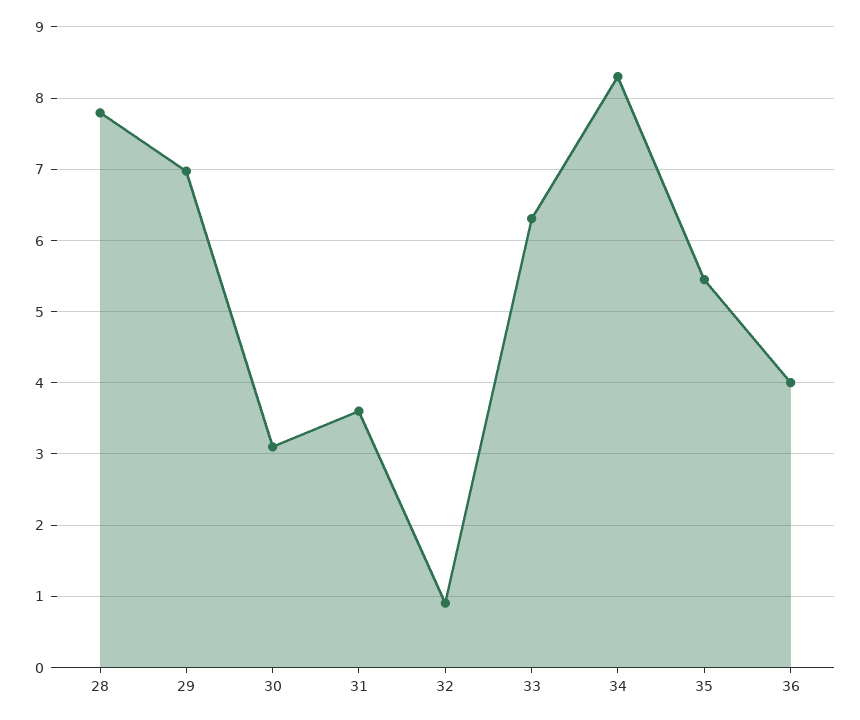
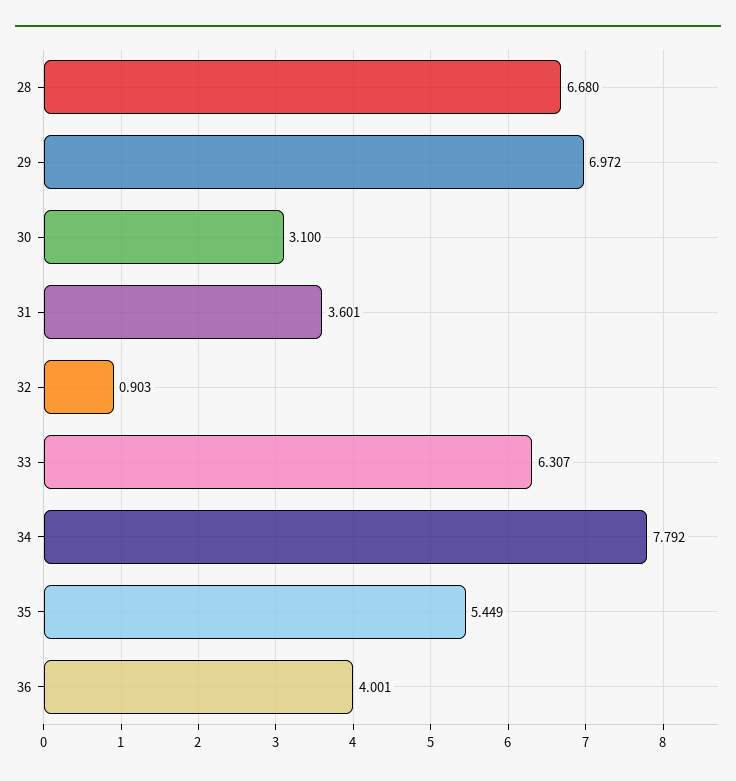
28: 7.8 -> 6.68
34: 8.3 -> 7.792

